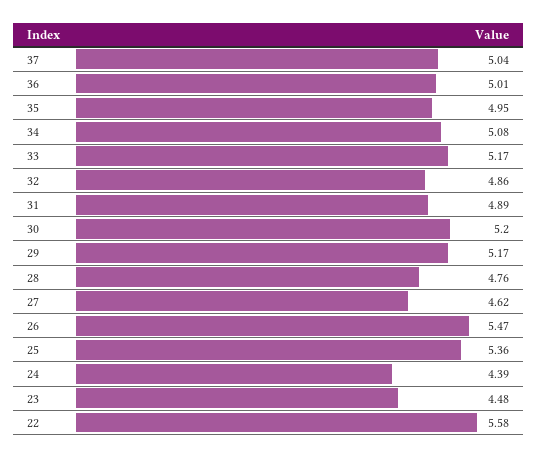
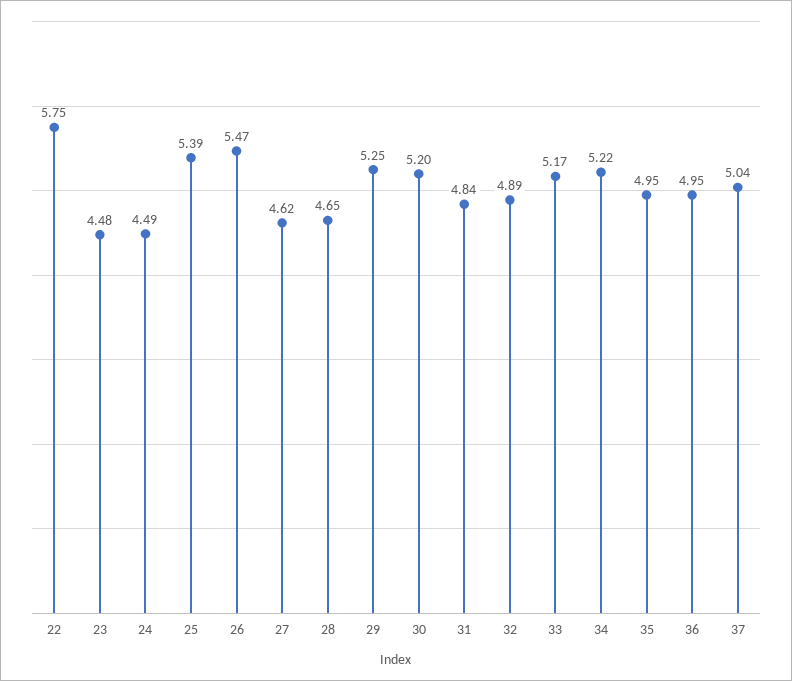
36: 5.01 -> 4.95
34: 5.08 -> 5.22
32: 4.86 -> 4.89
31: 4.89 -> 4.84
29: 5.17 -> 5.25
28: 4.76 -> 4.65
25: 5.36 -> 5.39
24: 4.39 -> 4.49
22: 5.58 -> 5.75

